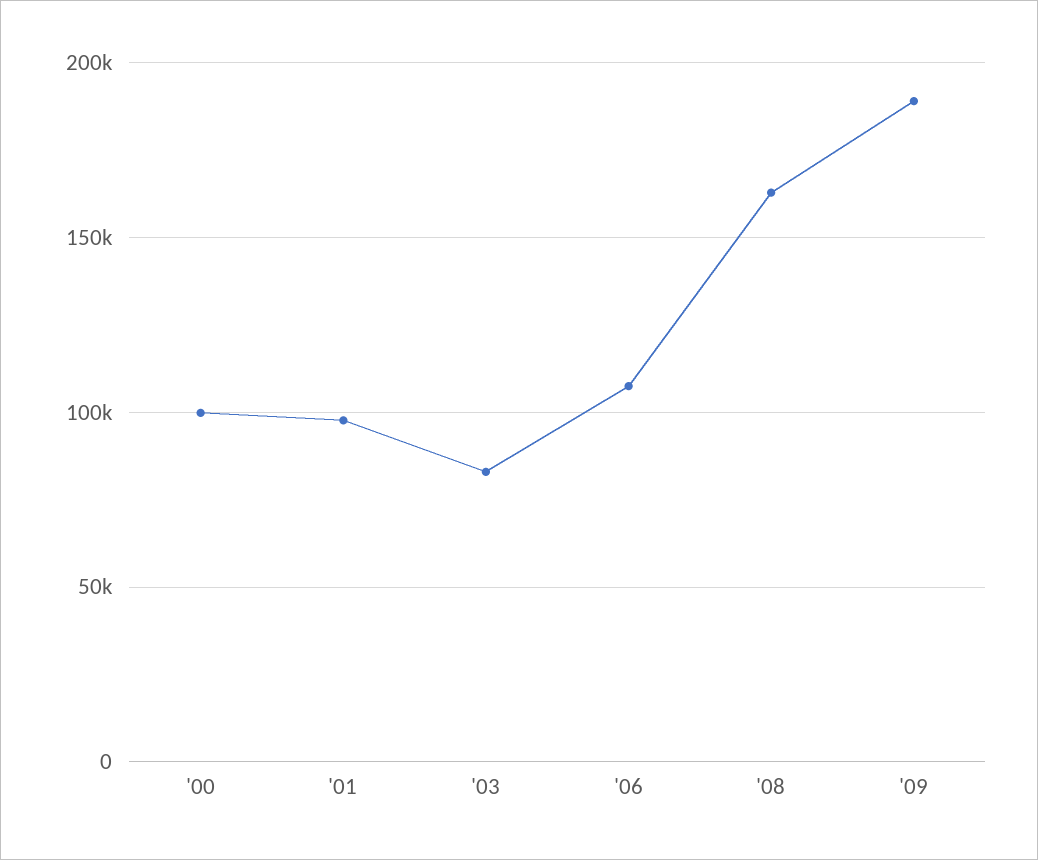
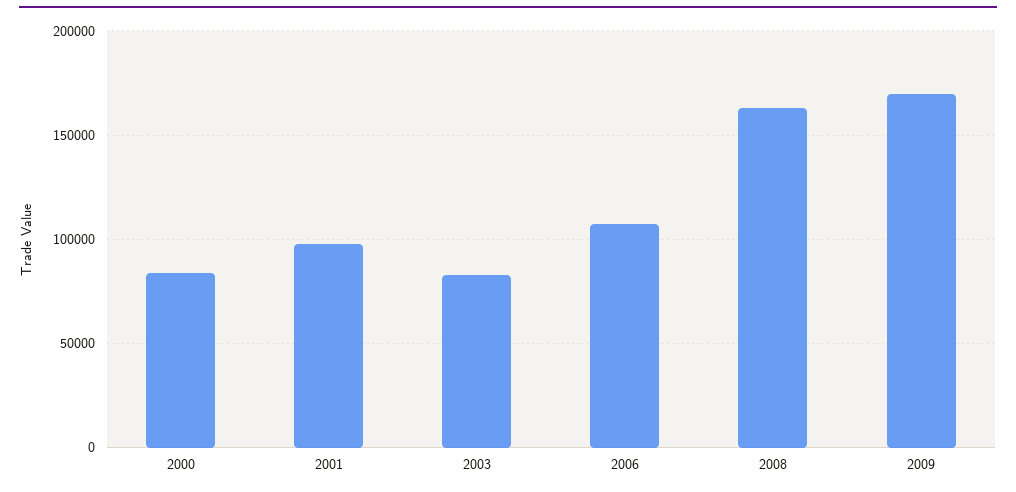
'00: 100000 -> 85000
'09: 190000 -> 170000

